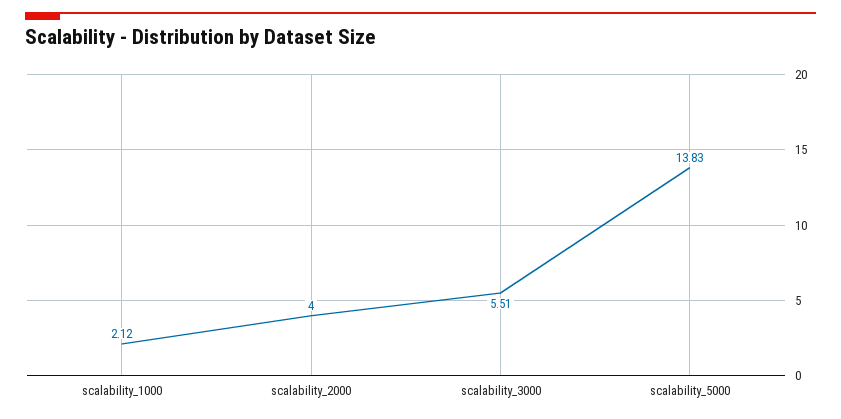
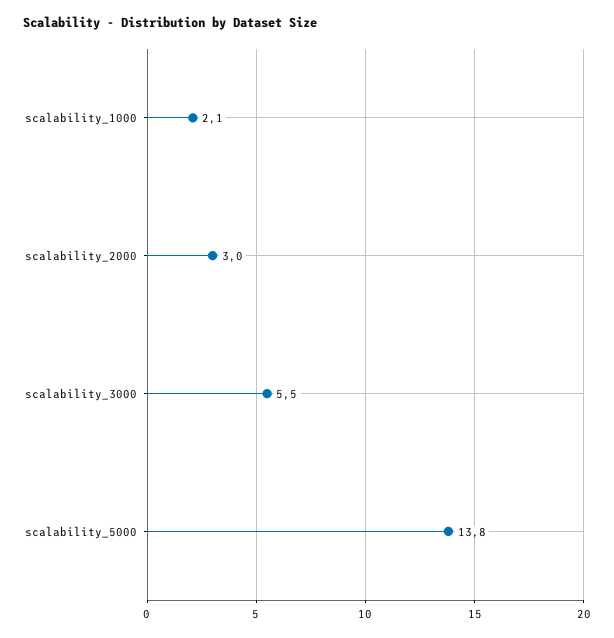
scalability_2000: 4 -> 3

